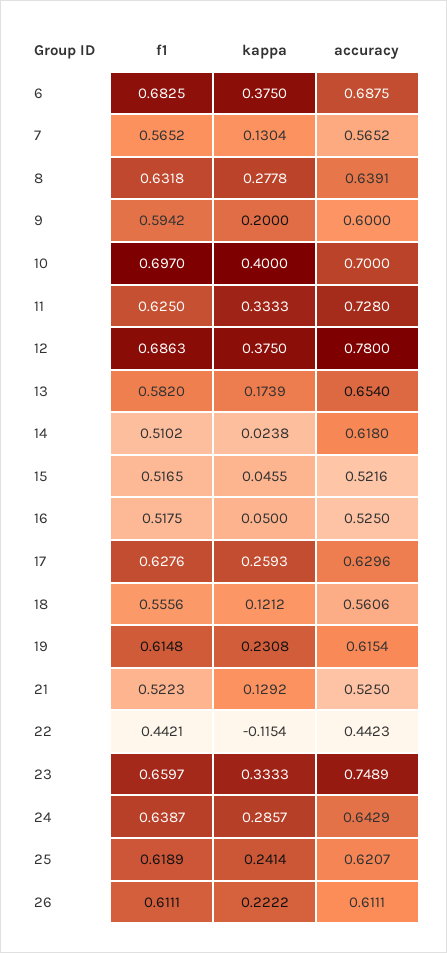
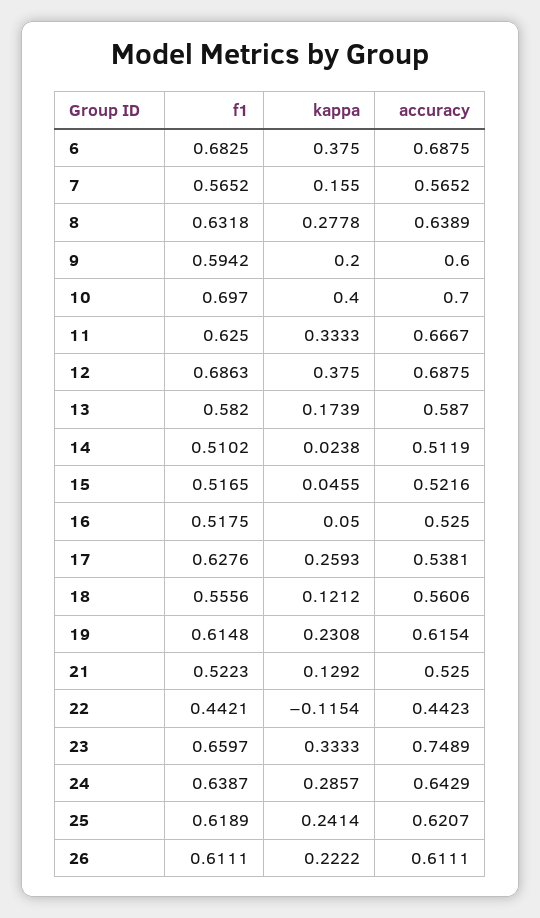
kappa, 7: 0.1304 -> 0.155
accuracy, 8: 0.6391 -> 0.6389
accuracy, 11: 0.728 -> 0.6667
accuracy, 12: 0.78 -> 0.6875
accuracy, 13: 0.654 -> 0.587
accuracy, 14: 0.618 -> 0.5119
accuracy, 17: 0.6296 -> 0.5381

